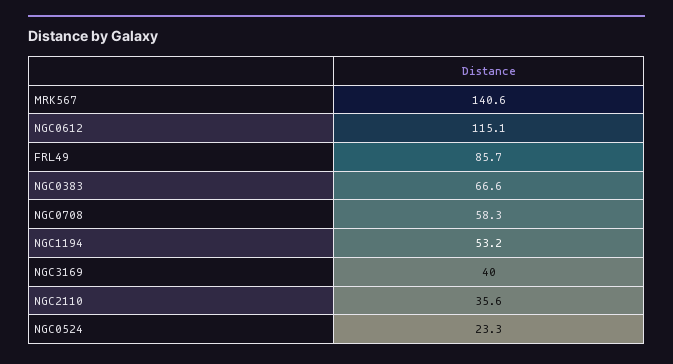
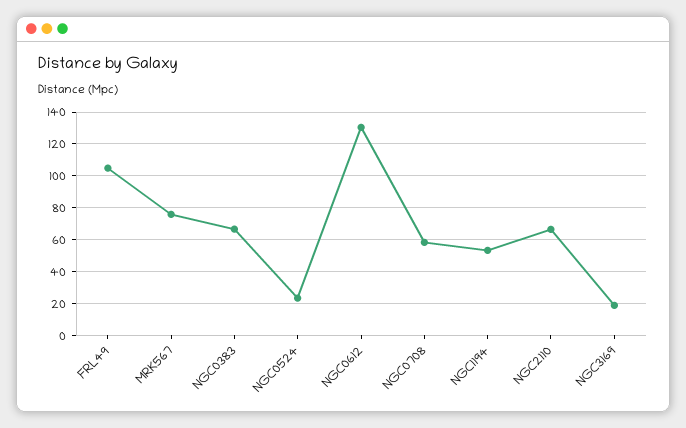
MRK567: 140.6 -> 75
NGC0612: 115.1 -> 130
FRL49: 85.7 -> 105
NGC3169: 40 -> 20
NGC2110: 35.6 -> 65

